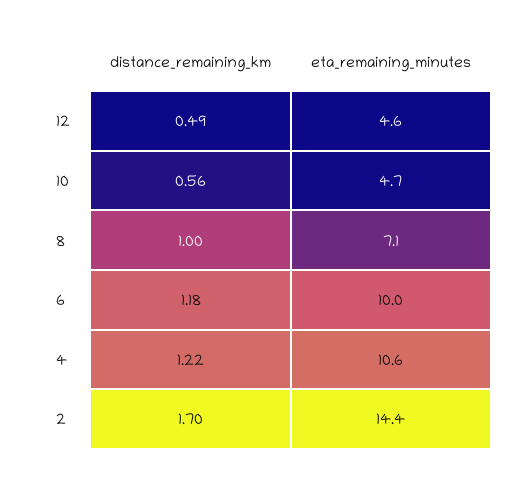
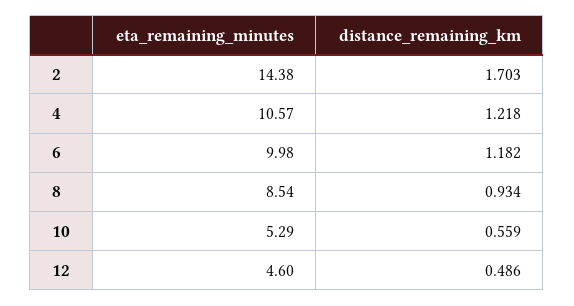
eta_remaining_minutes, 10: 4.7 -> 5.29
distance_remaining_km, 8: 1 -> 0.934
eta_remaining_minutes, 8: 7.1 -> 8.54

